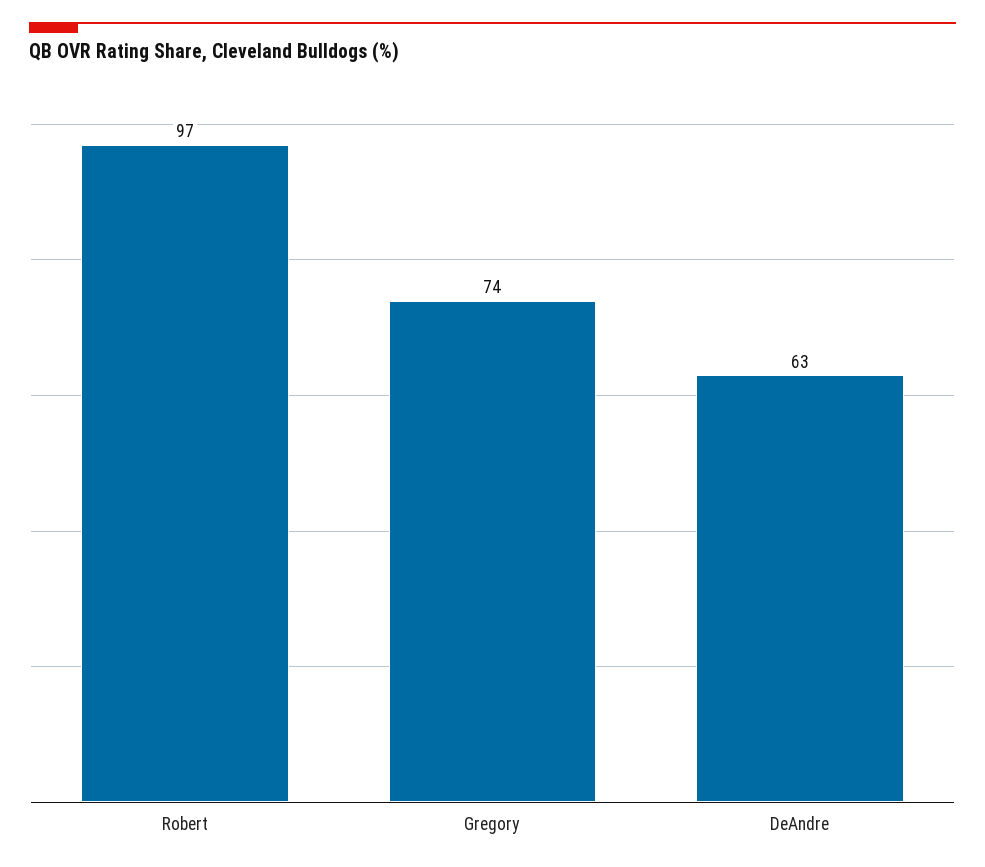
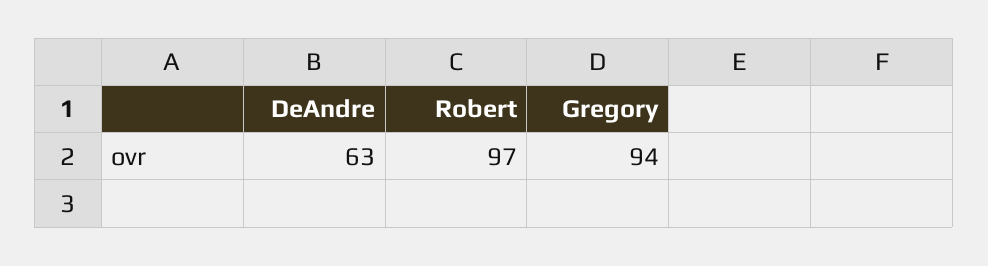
Gregory: 74 -> 94

